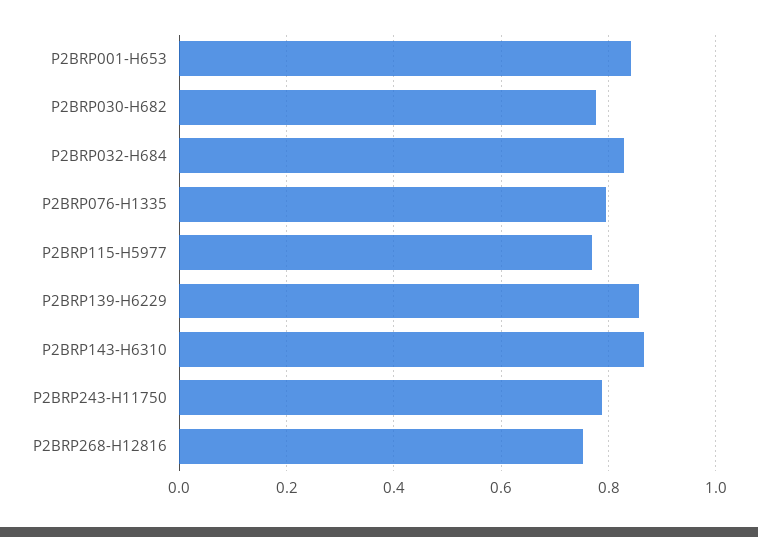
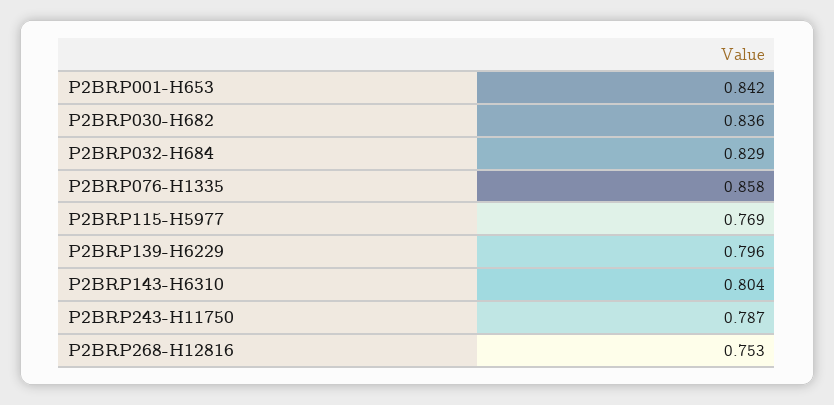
P2BRP030-H682: 0.78 -> 0.836
P2BRP076-H1335: 0.8 -> 0.858
P2BRP139-H6229: 0.86 -> 0.796
P2BRP143-H6310: 0.86 -> 0.804

